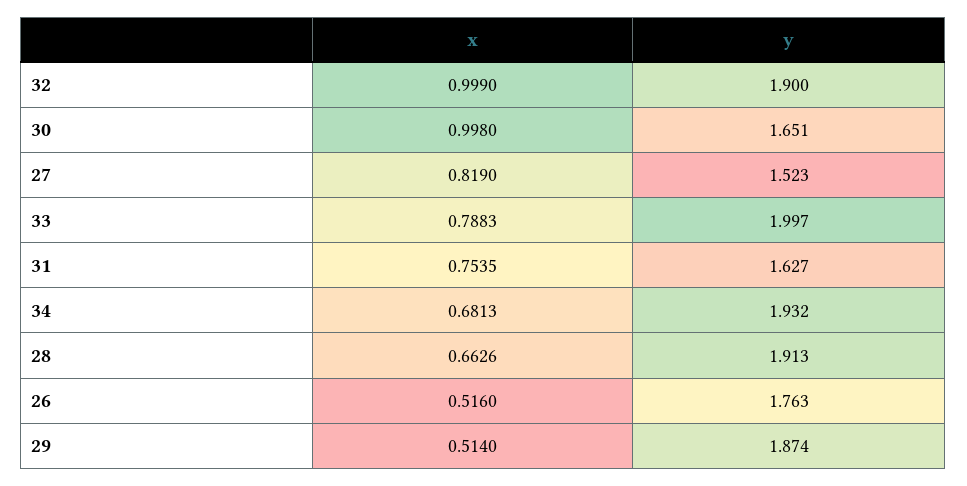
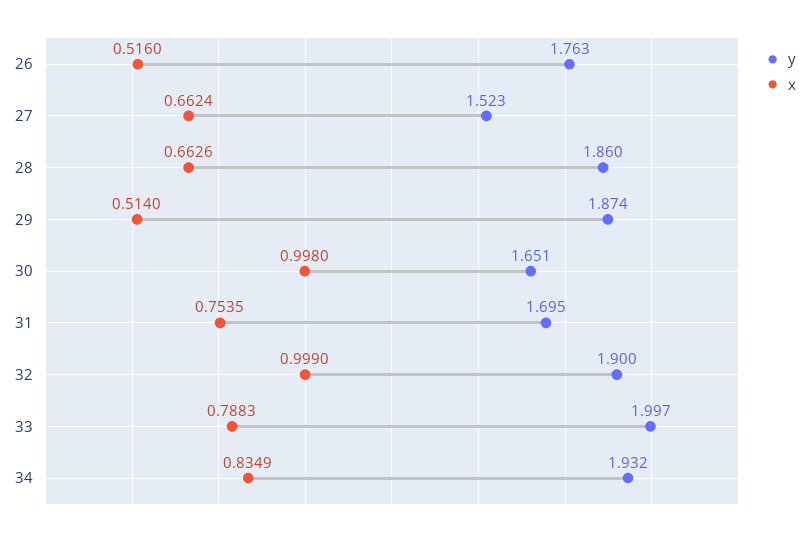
x, 27: 0.819 -> 0.6624
y, 31: 1.627 -> 1.695
x, 34: 0.6813 -> 0.8349
y, 28: 1.913 -> 1.86

